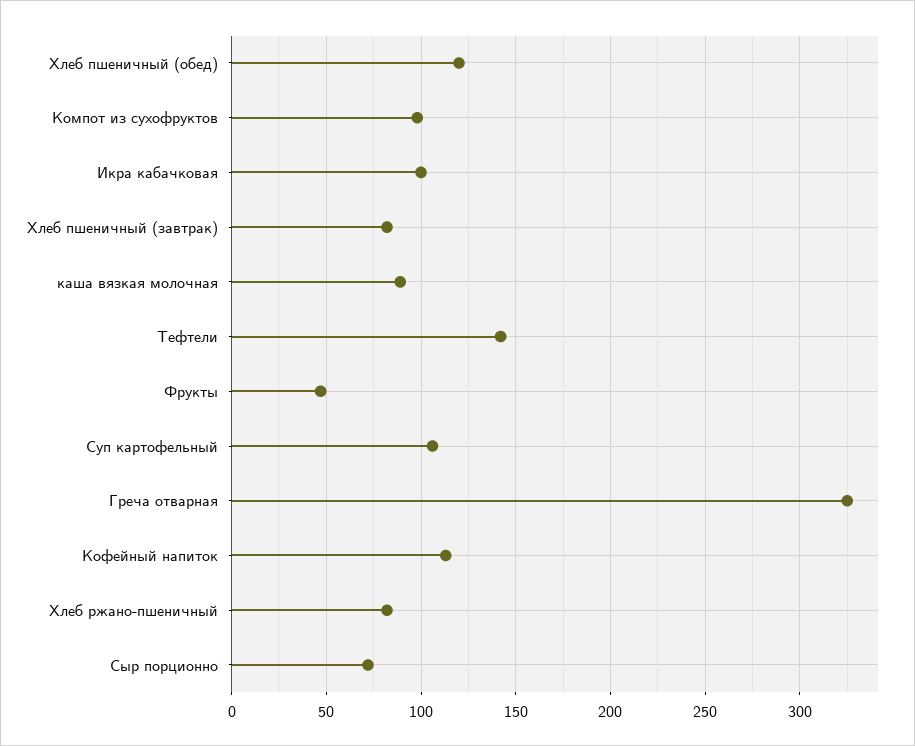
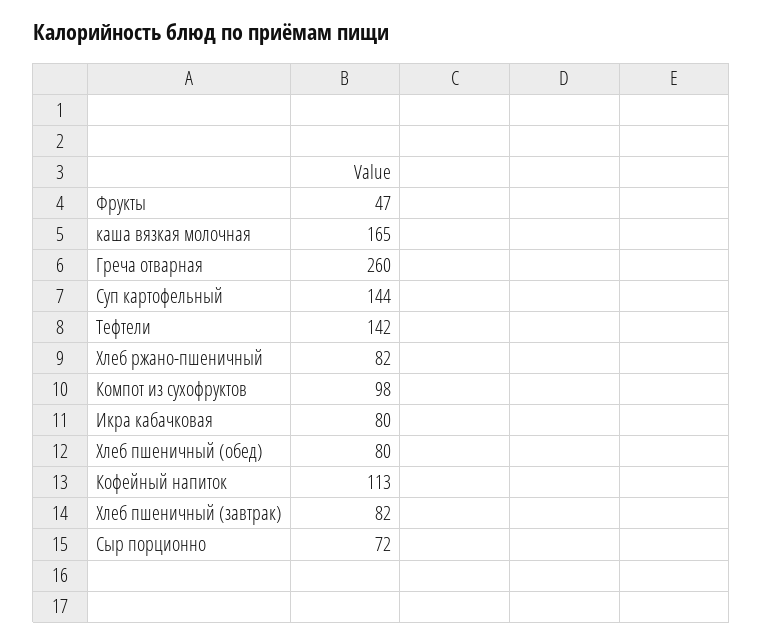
Хлеб пшеничный (обед): 120 -> 80
Икра кабачковая: 100 -> 80
каша вязкая молочная: 90 -> 165
Суп картофельный: 105 -> 144
Греча отварная: 325 -> 260

